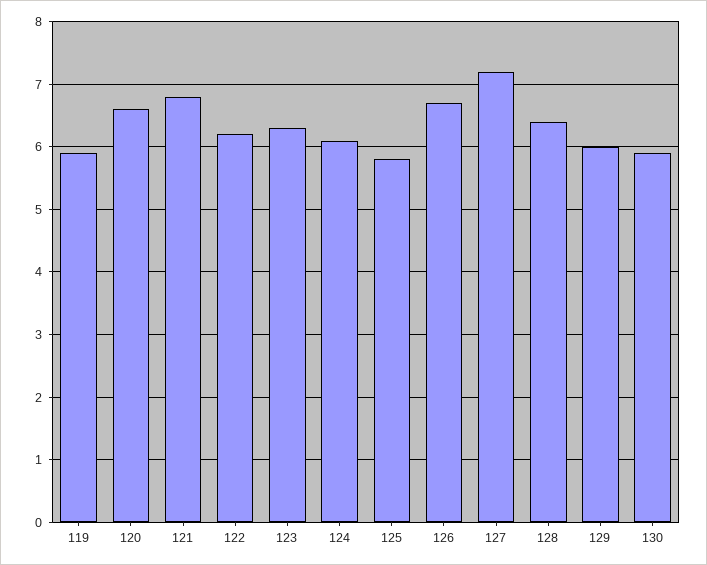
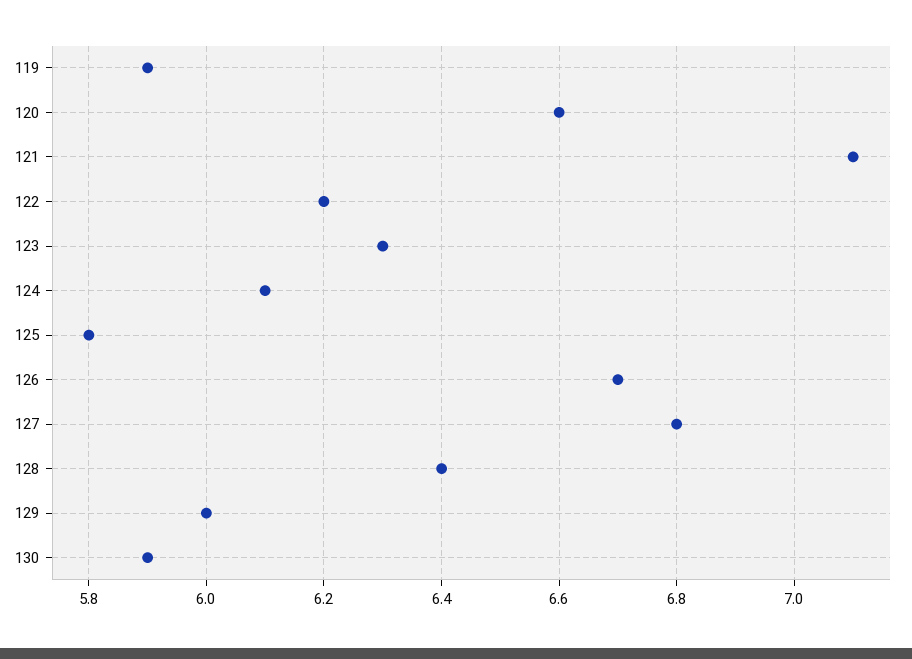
121: 6.8 -> 7.1
127: 7.2 -> 6.8

